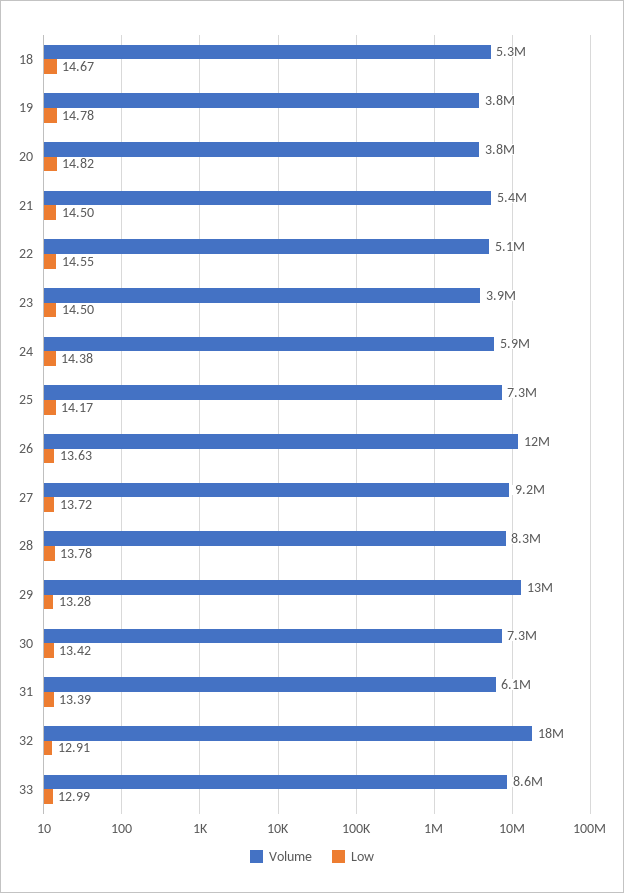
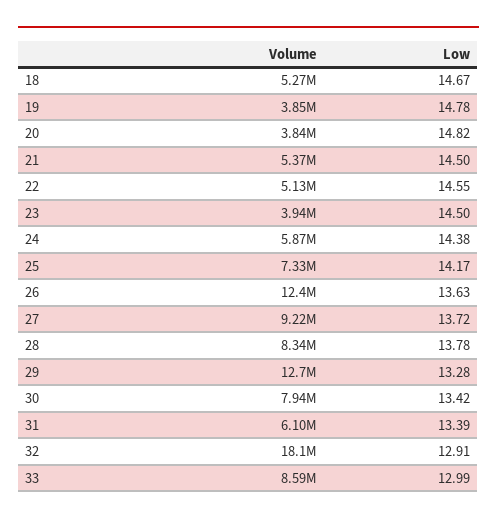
Volume, 30: 7300000 -> 7940000

